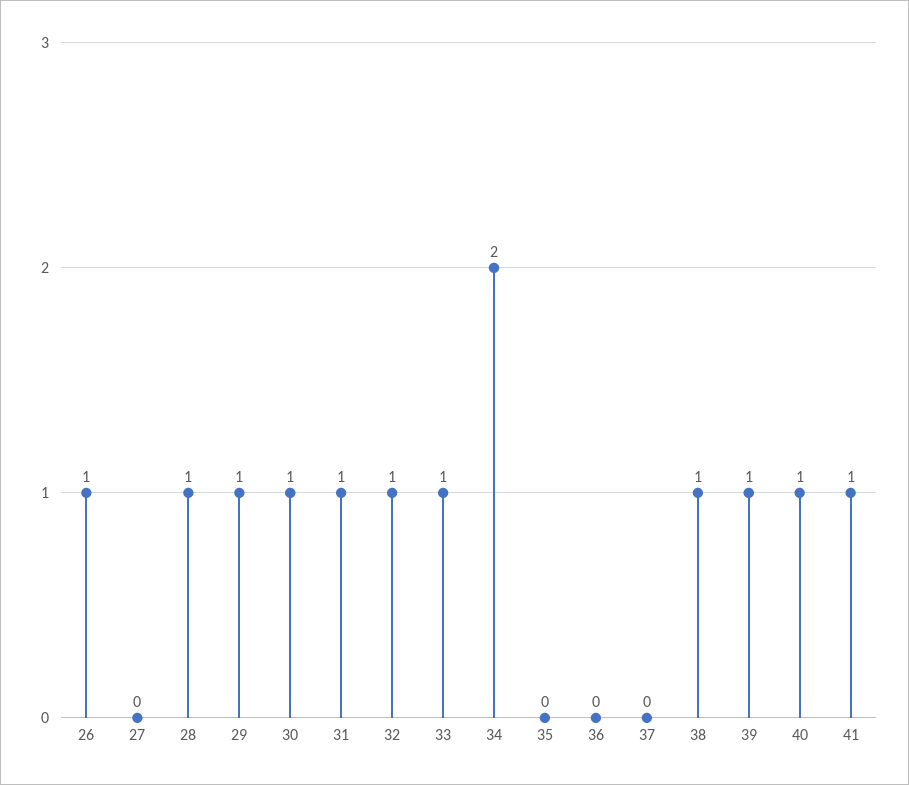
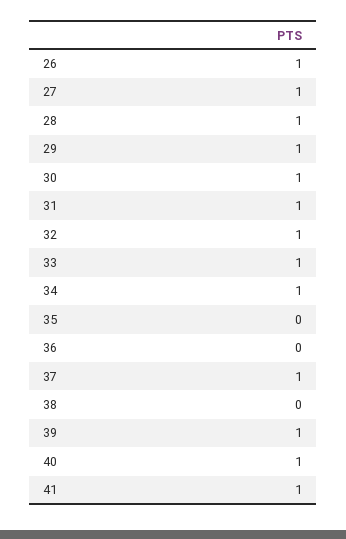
27: 0 -> 1
34: 2 -> 1
37: 0 -> 1
38: 1 -> 0

